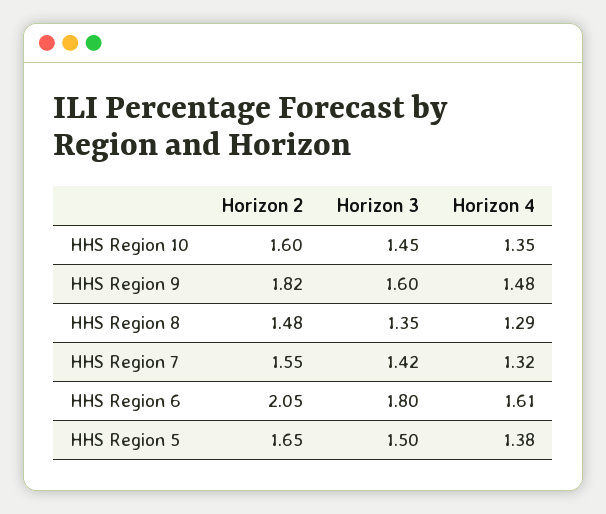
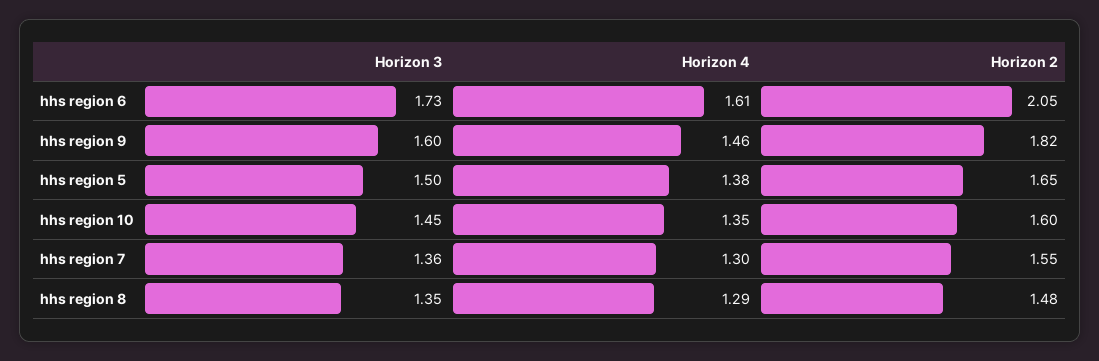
Horizon 4, HHS Region 9: 1.48 -> 1.46
Horizon 3, HHS Region 7: 1.42 -> 1.36
Horizon 4, HHS Region 7: 1.32 -> 1.3
Horizon 3, HHS Region 6: 1.8 -> 1.73

